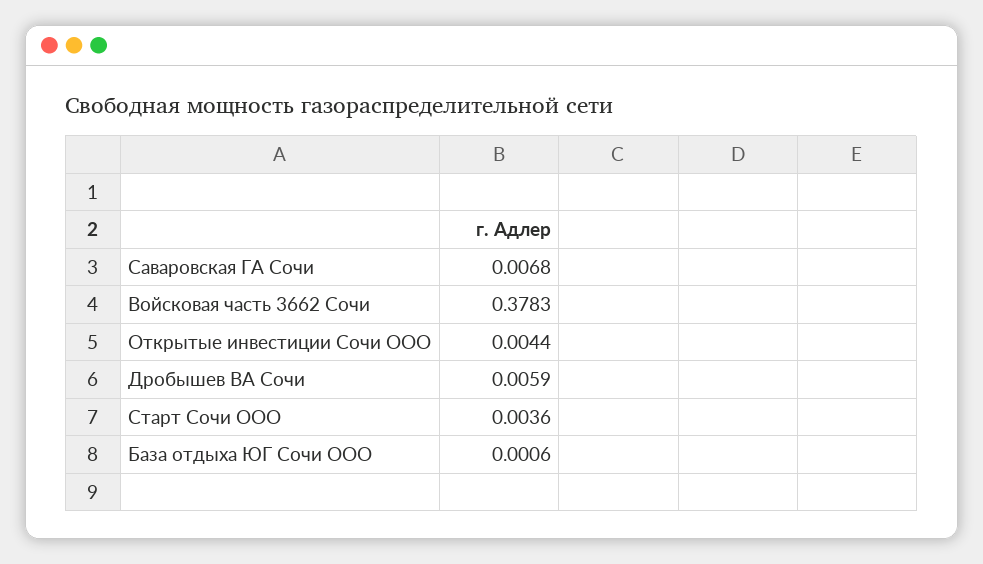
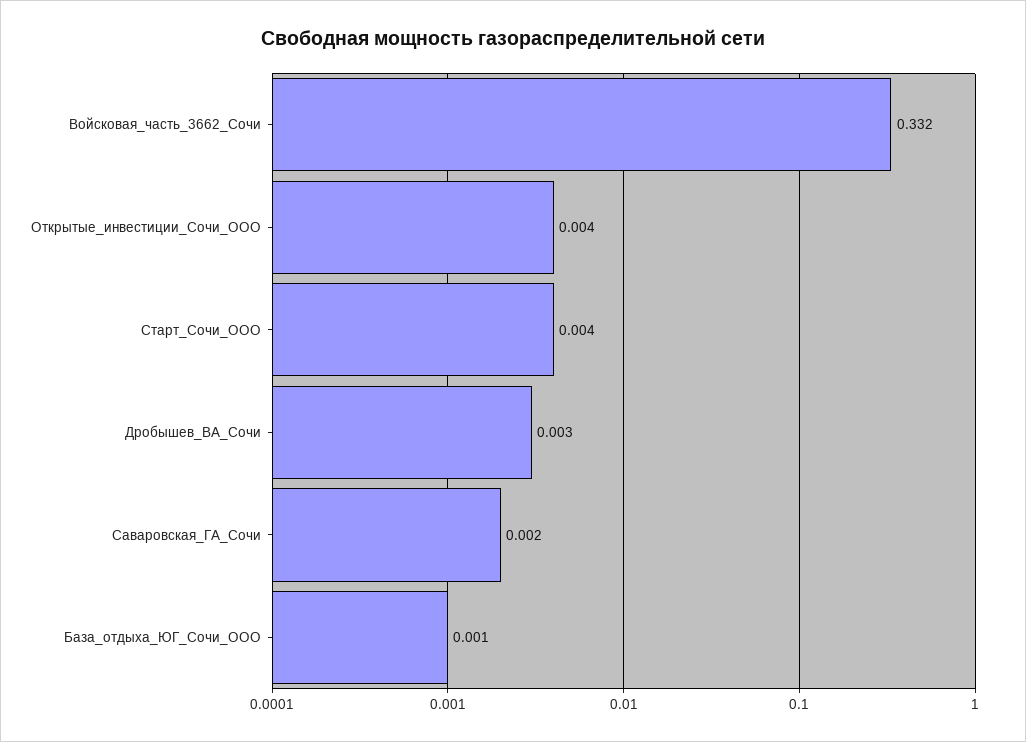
Саваровская ГА Сочи: 0.0068 -> 0.002
Войсковая часть 3662 Сочи: 0.3783 -> 0.332
Дробышев ВА Сочи: 0.0059 -> 0.003

